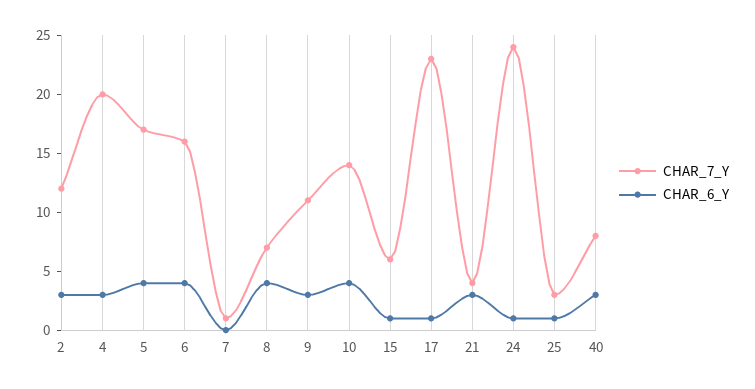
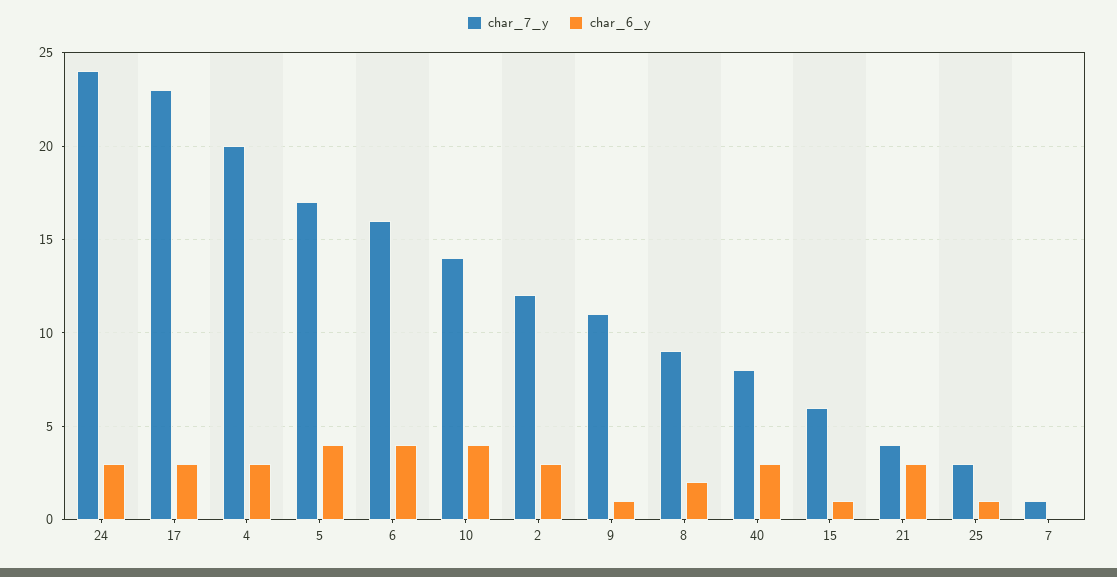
CHAR_7_Y, 8: 7 -> 9
CHAR_6_Y, 8: 4 -> 2
CHAR_6_Y, 9: 3 -> 1
CHAR_6_Y, 17: 1 -> 3
CHAR_6_Y, 24: 1 -> 3

